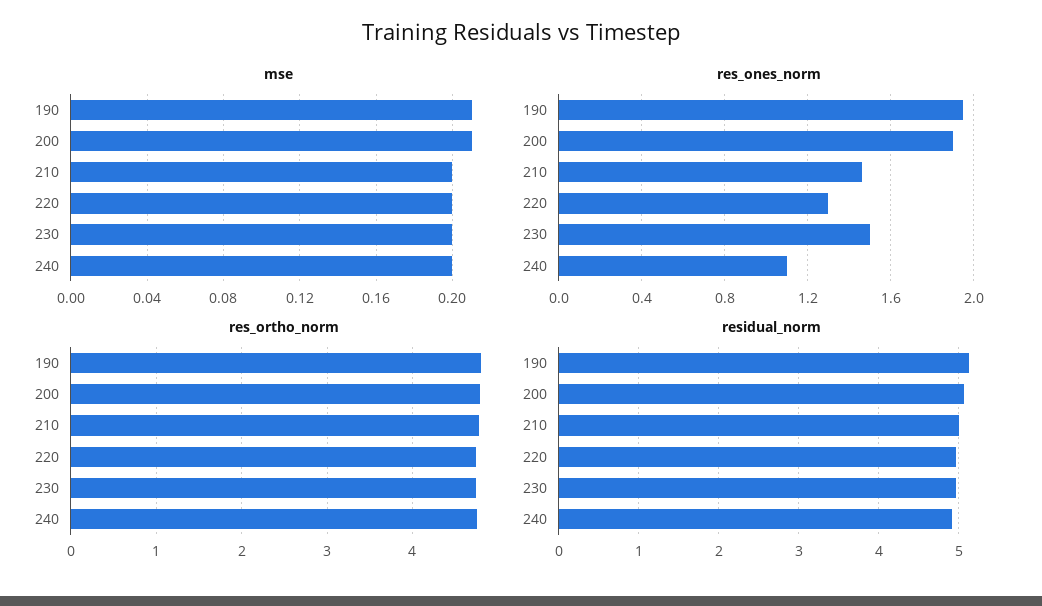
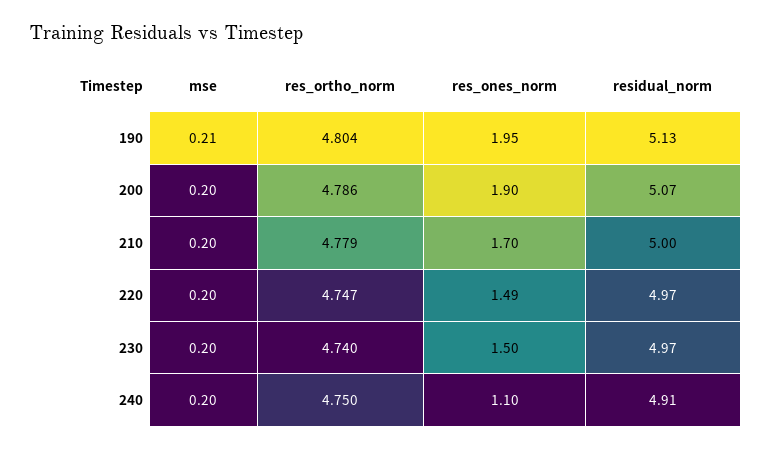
mse, 200: 0.21 -> 0.2
res_ones_norm, 210: 1.45 -> 1.7
res_ones_norm, 220: 1.3 -> 1.49

